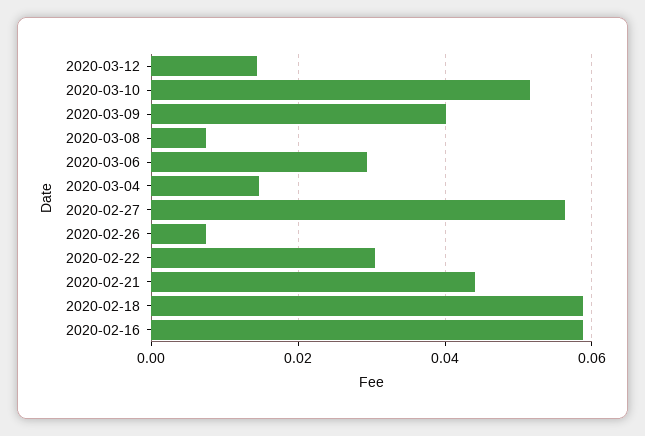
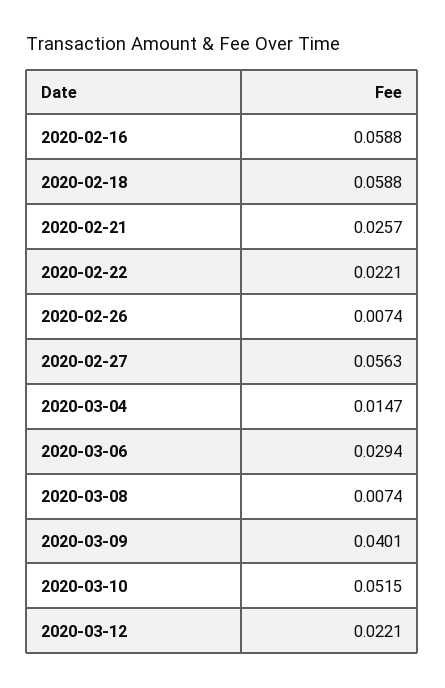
2020-03-12: 0.014 -> 0.0221
2020-02-22: 0.03 -> 0.0221
2020-02-21: 0.044 -> 0.0257

